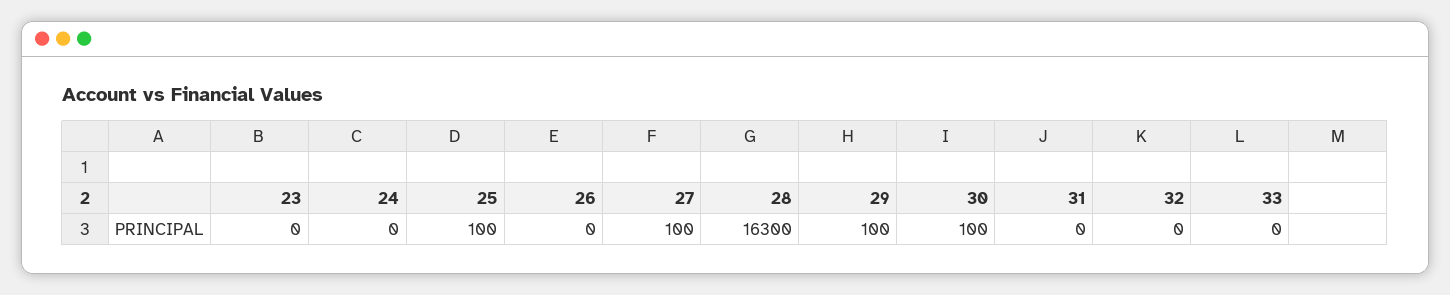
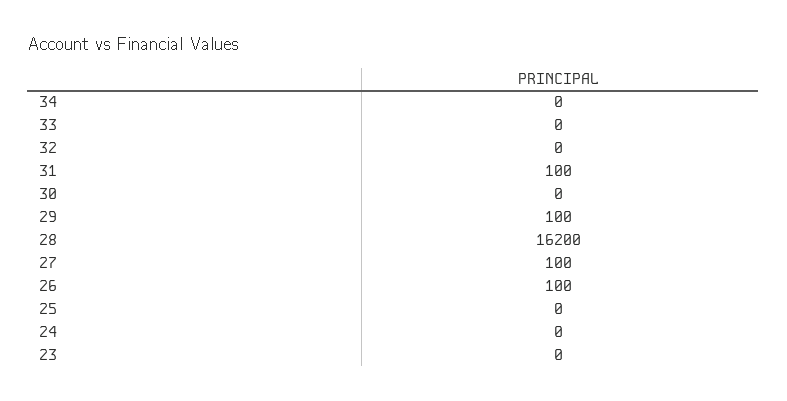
25: 100 -> 0
26: 0 -> 100
28: 16300 -> 16200
30: 100 -> 0
31: 0 -> 100
34: none -> 0

